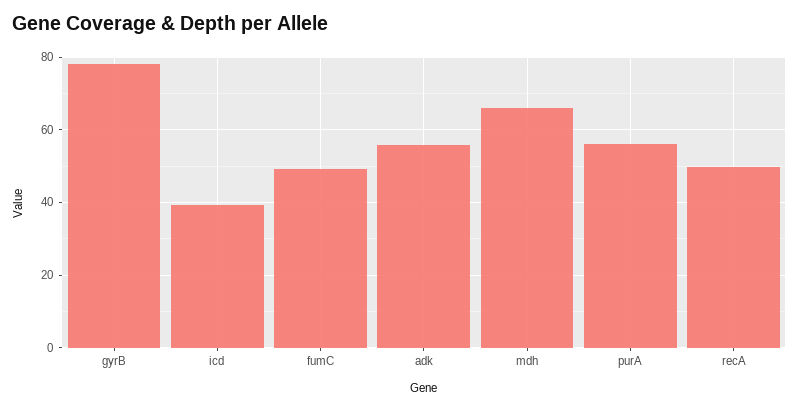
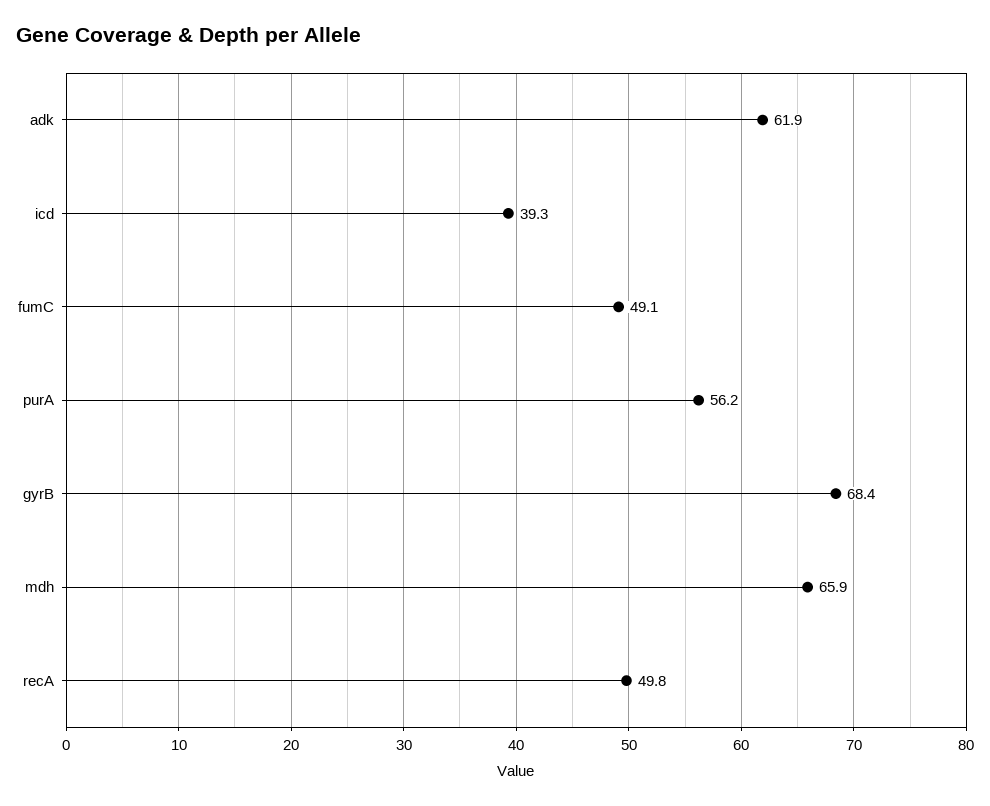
gyrB: 78 -> 68.4
adk: 56 -> 61.9

